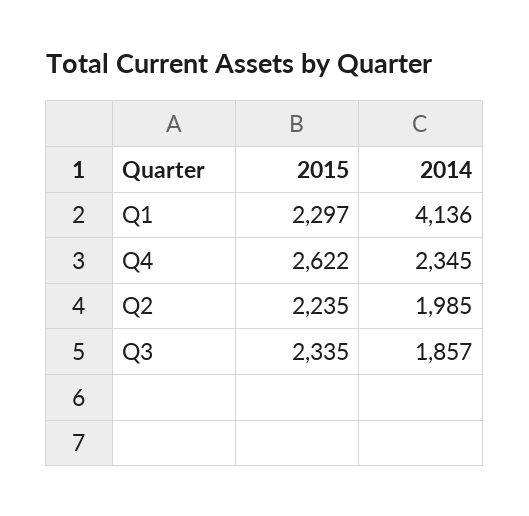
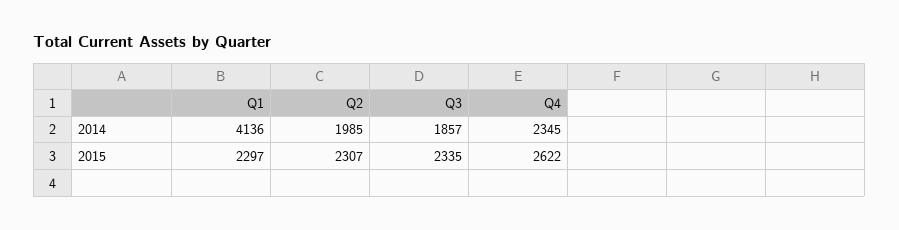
2015, Q2: 2235 -> 2307

